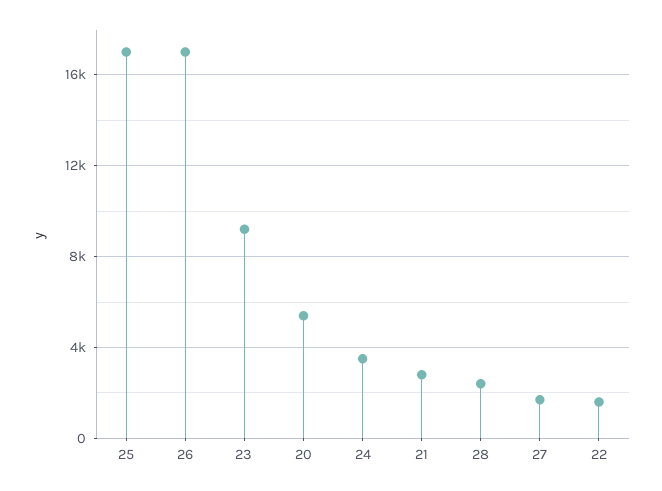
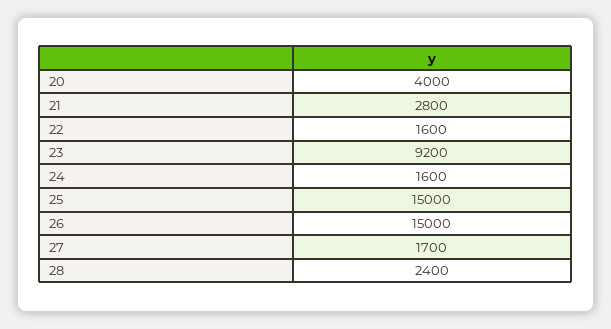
25: 17000 -> 15000
26: 17000 -> 15000
20: 5500 -> 4000
24: 3500 -> 1600

